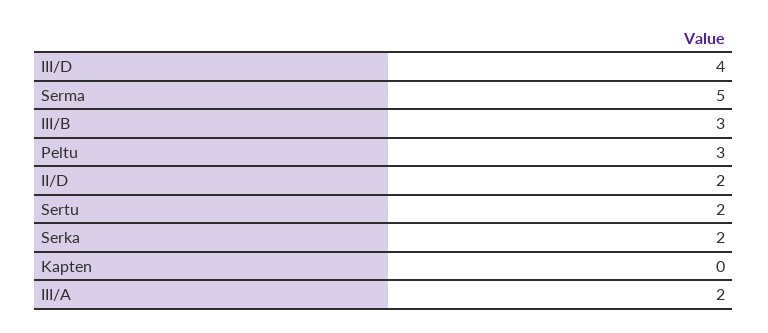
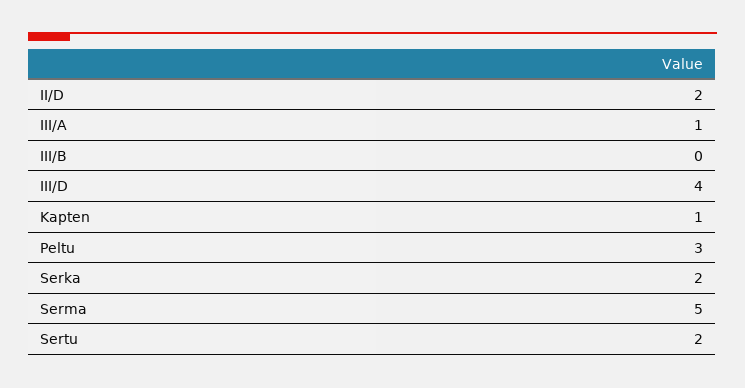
III/B: 3 -> 0
Kapten: 0 -> 1
III/A: 2 -> 1

